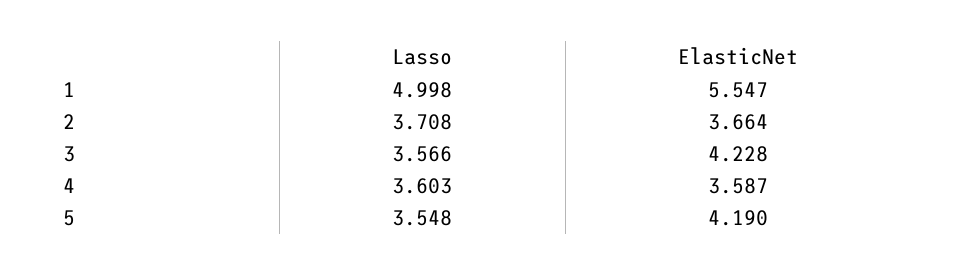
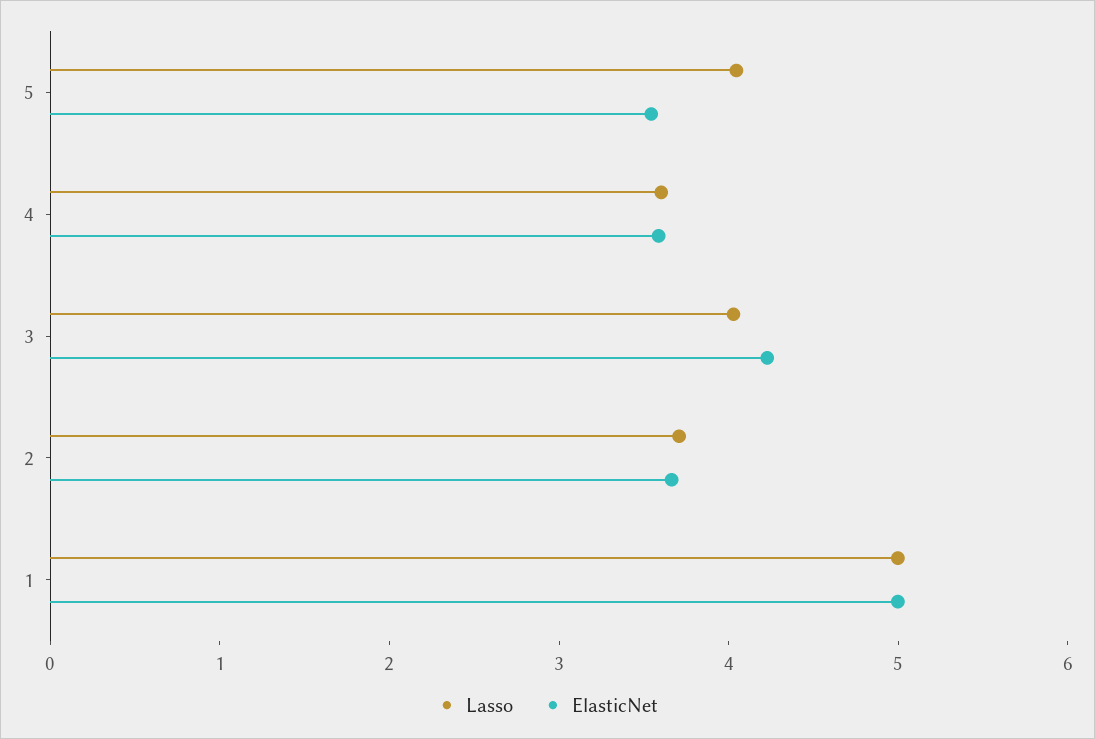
ElasticNet, 1: 5.547 -> 5
Lasso, 3: 3.566 -> 4
Lasso, 5: 3.548 -> 4
ElasticNet, 5: 4.19 -> 3.6

